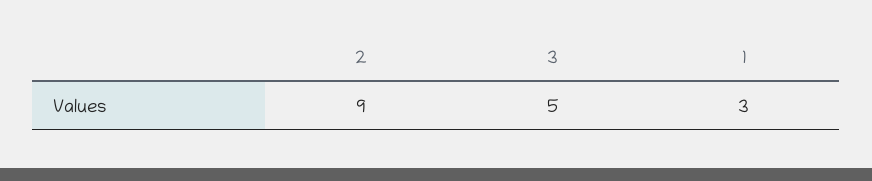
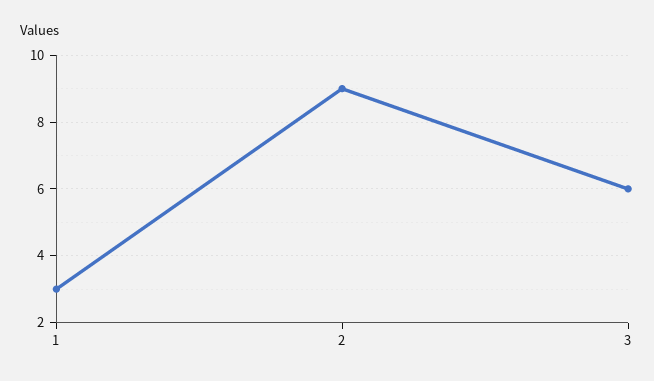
3: 5 -> 6

